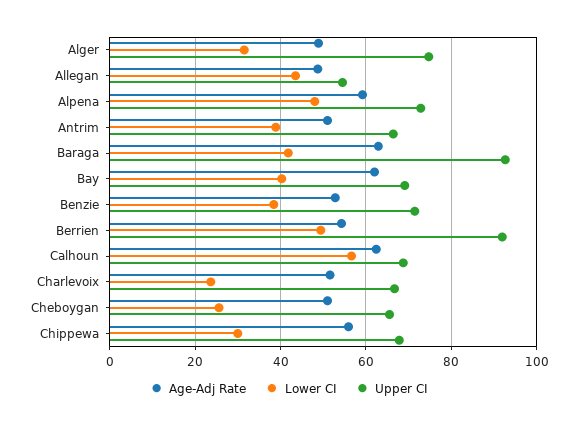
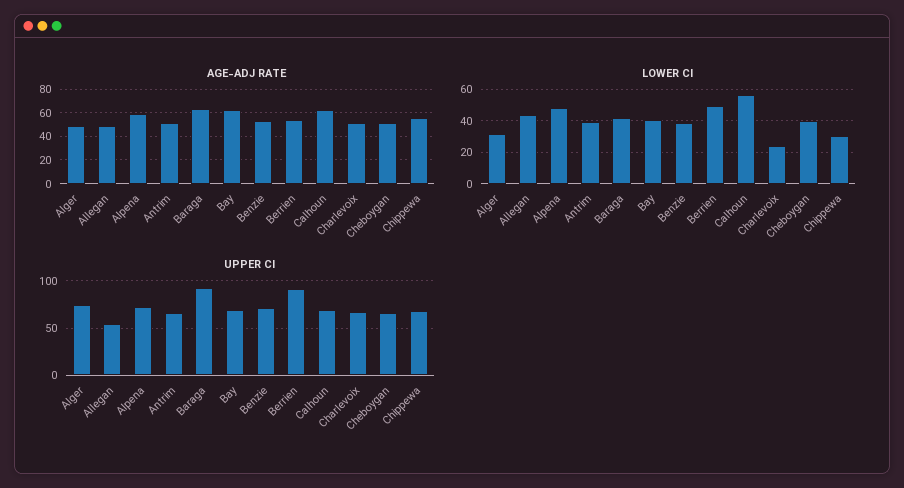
Lower CI, Cheboygan: 26 -> 40

